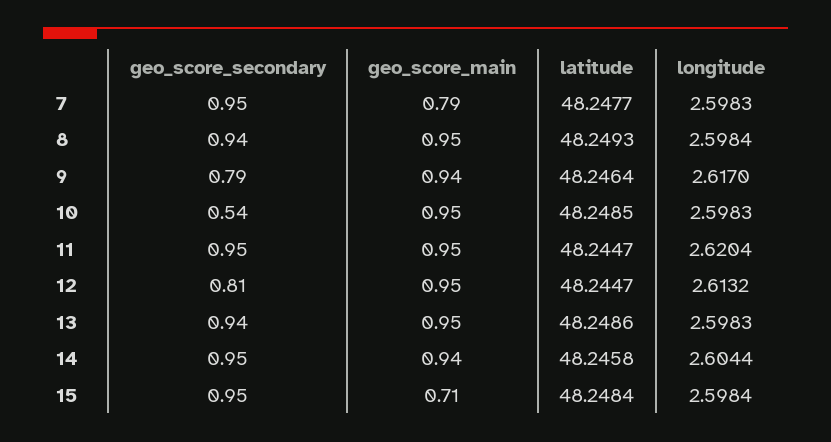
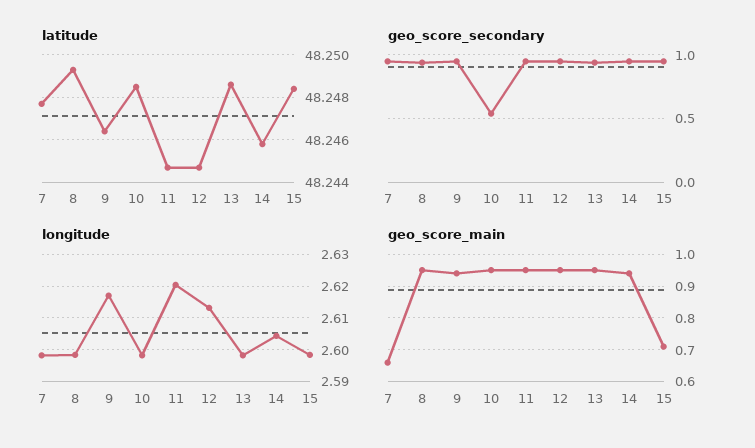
geo_score_main, 7: 0.79 -> 0.65
geo_score_secondary, 9: 0.79 -> 0.95
geo_score_secondary, 12: 0.81 -> 0.95

